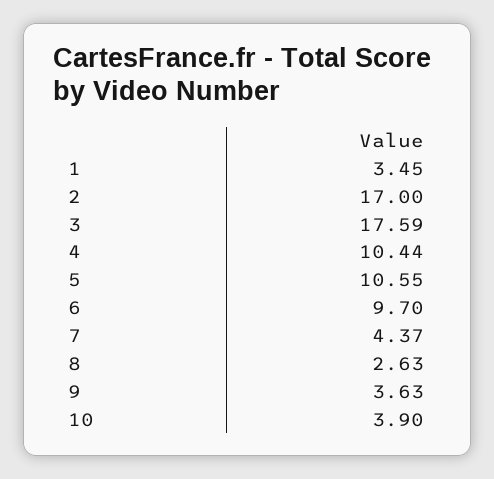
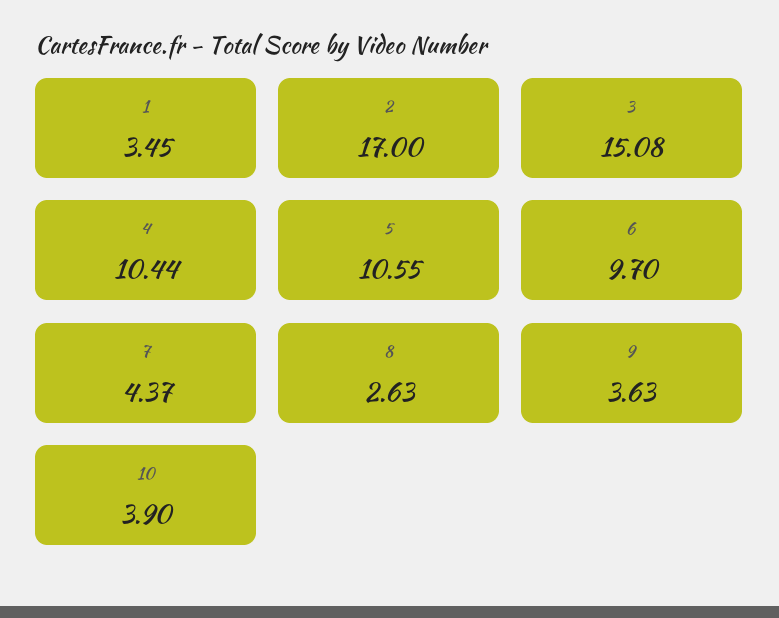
3: 17.59 -> 15.08

